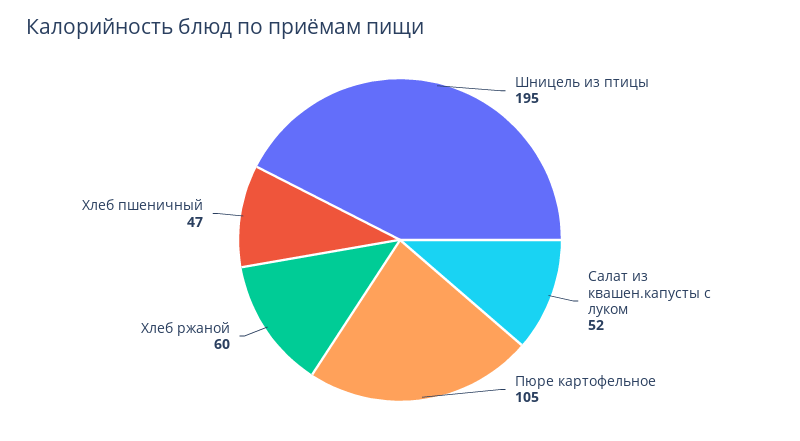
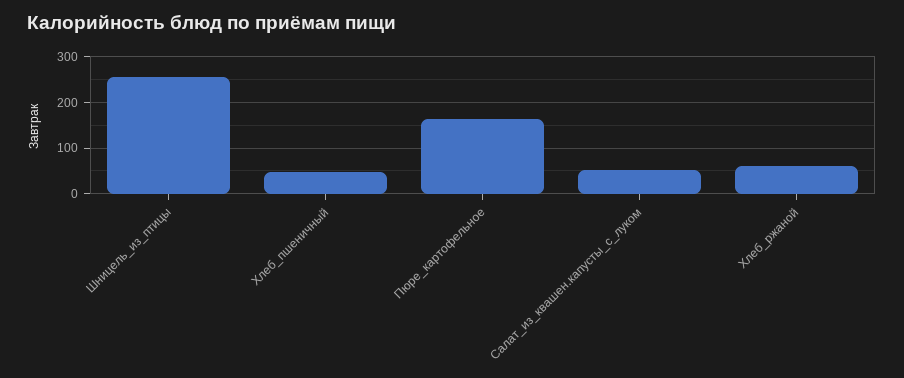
Шницель из птицы: 195 -> 260
Пюре картофельное: 105 -> 160

